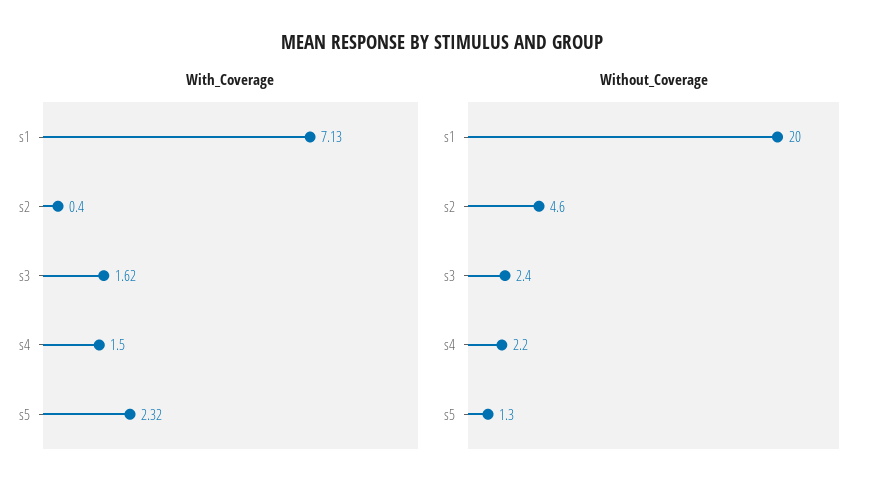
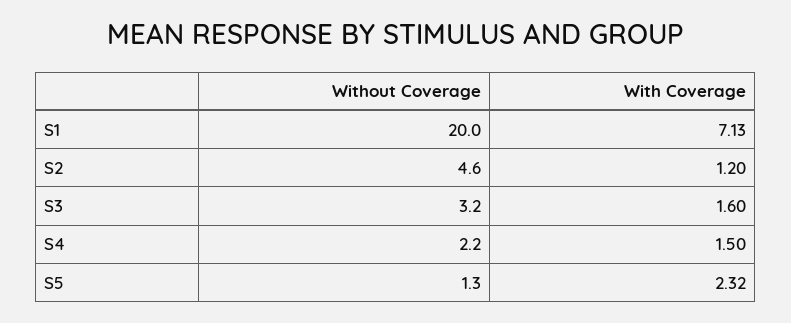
With_Coverage, s2: 0.4 -> 1.2
With_Coverage, s3: 1.62 -> 1.6
Without_Coverage, s3: 2.4 -> 3.2

